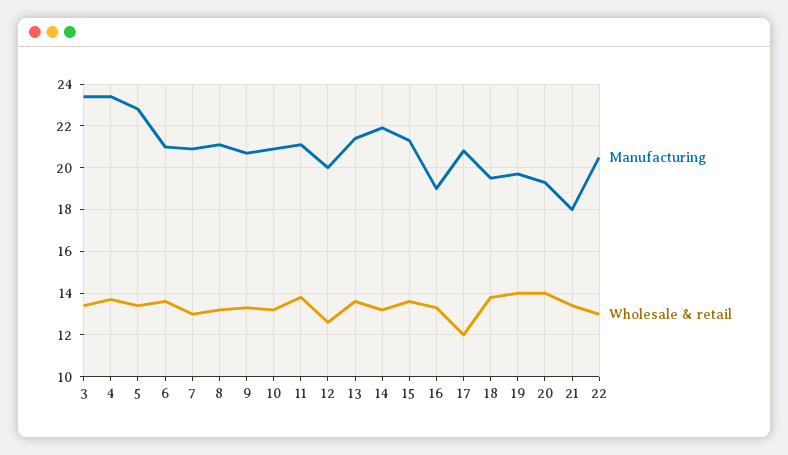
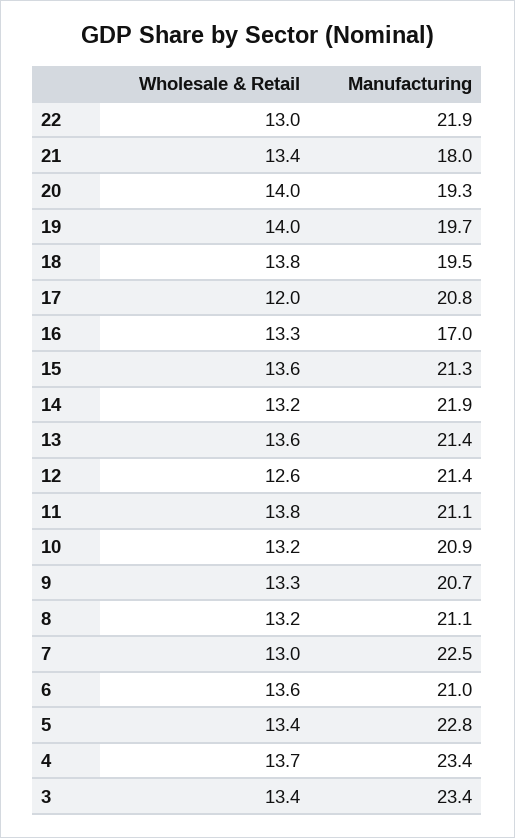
Manufacturing, 7: 21 -> 22.5
Manufacturing, 12: 20 -> 21.4
Manufacturing, 16: 19 -> 17
Manufacturing, 22: 20.5 -> 21.9

